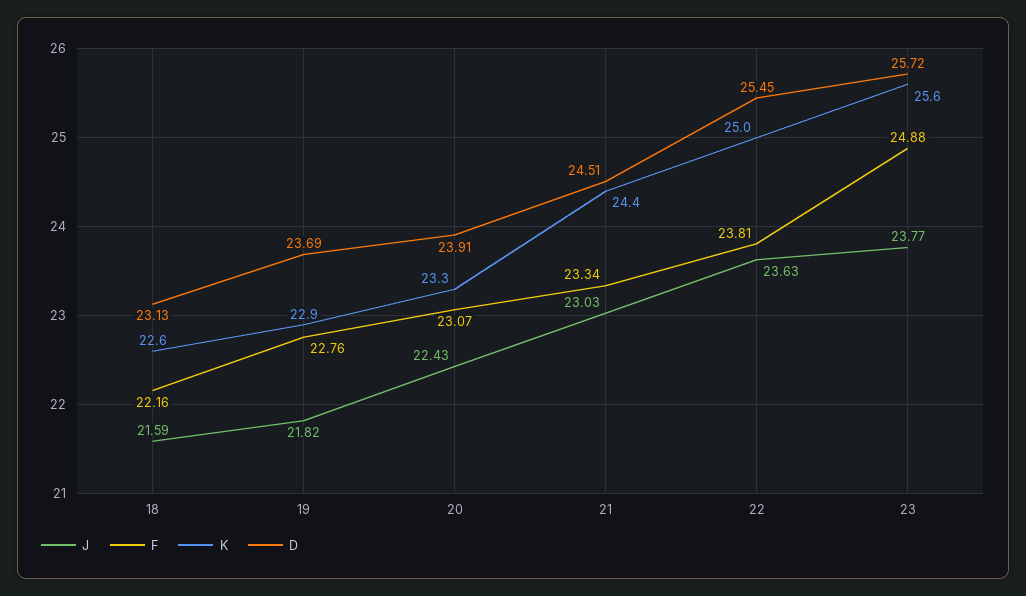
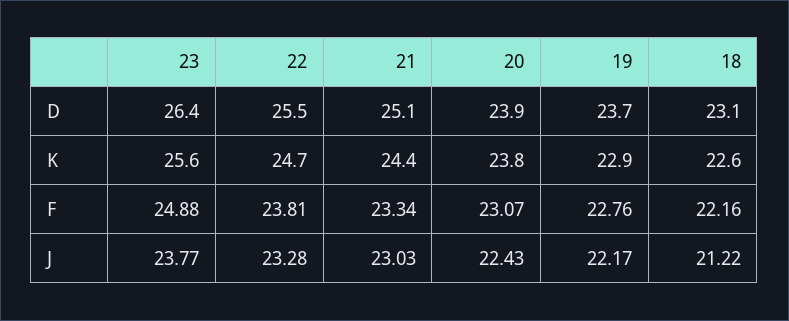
J, 18: 21.59 -> 21.22
J, 19: 21.82 -> 22.17
K, 20: 23.3 -> 23.8
D, 21: 24.51 -> 25.1
J, 22: 23.63 -> 23.28
K, 22: 25 -> 24.7
D, 23: 25.72 -> 26.4

